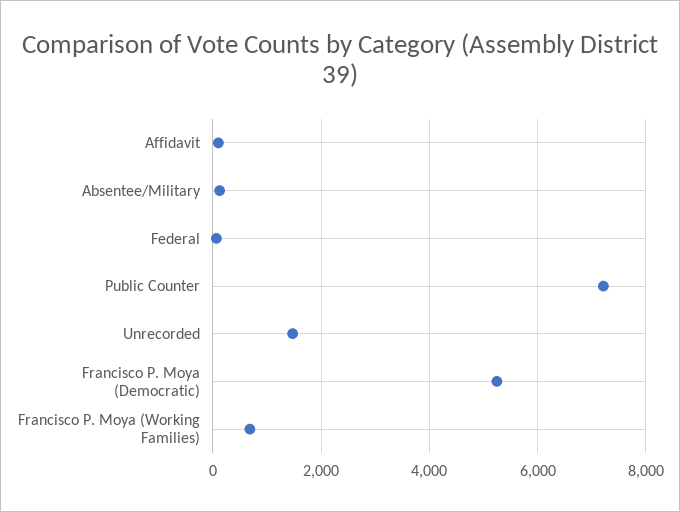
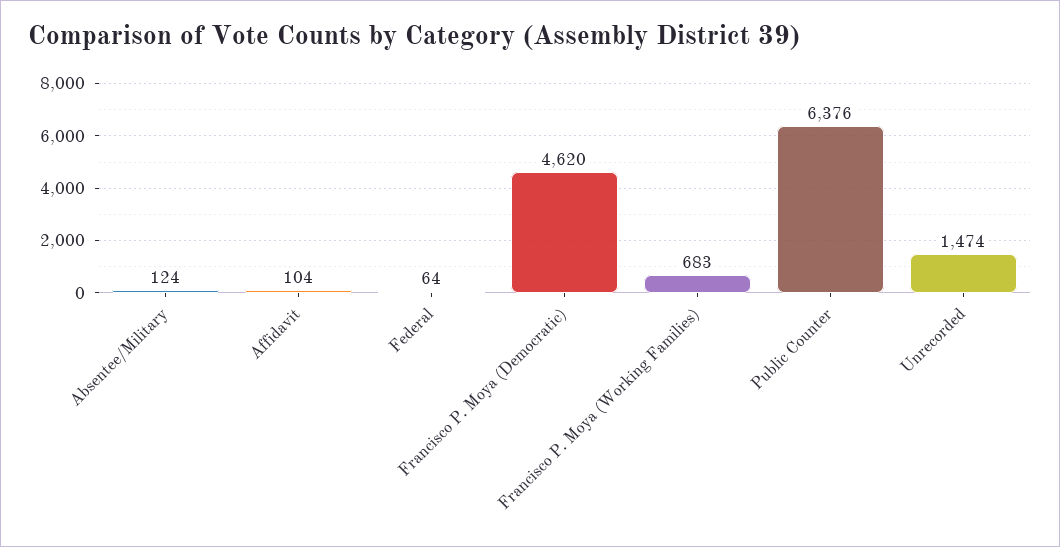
Public Counter: 7200 -> 6376
Francisco P. Moya (Democratic): 5200 -> 4620

